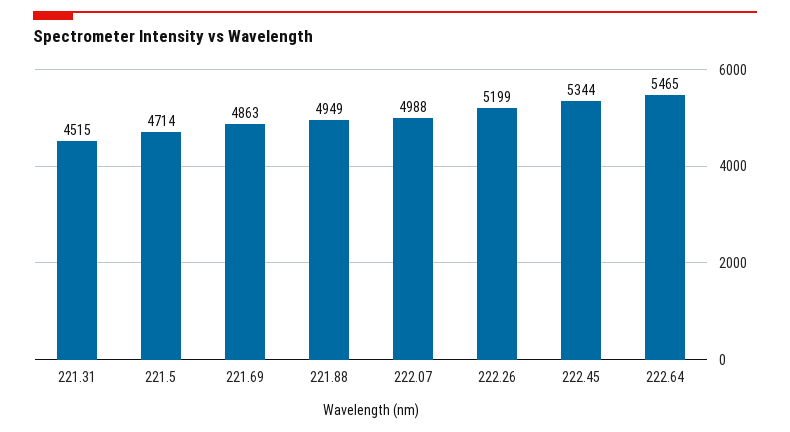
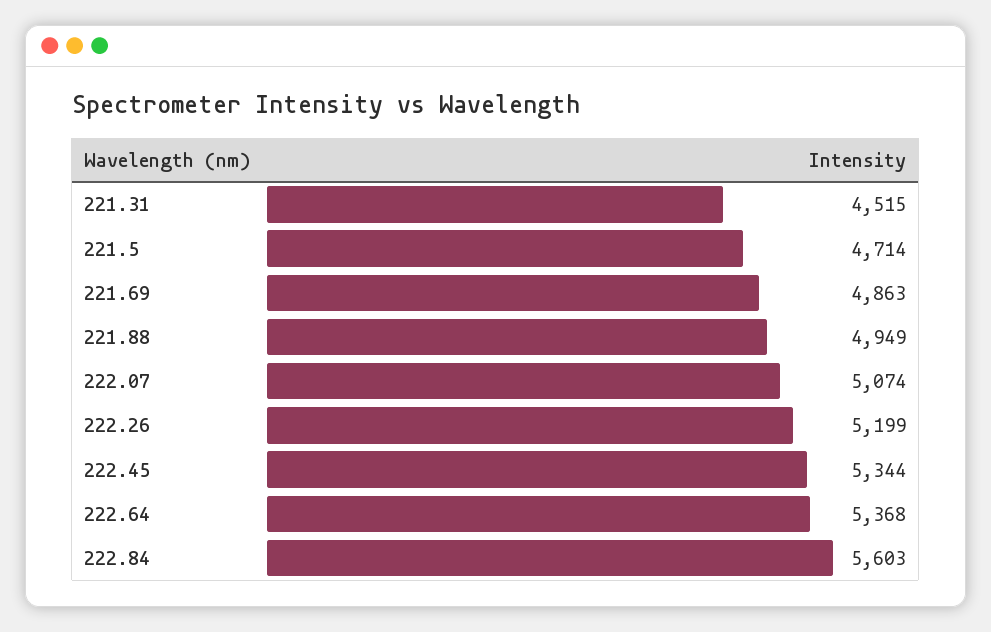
222.07: 4988 -> 5074
222.64: 5465 -> 5368
222.84: none -> 5603

